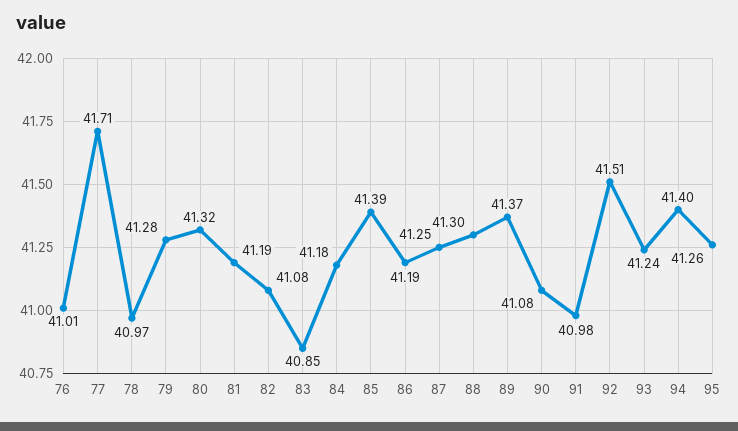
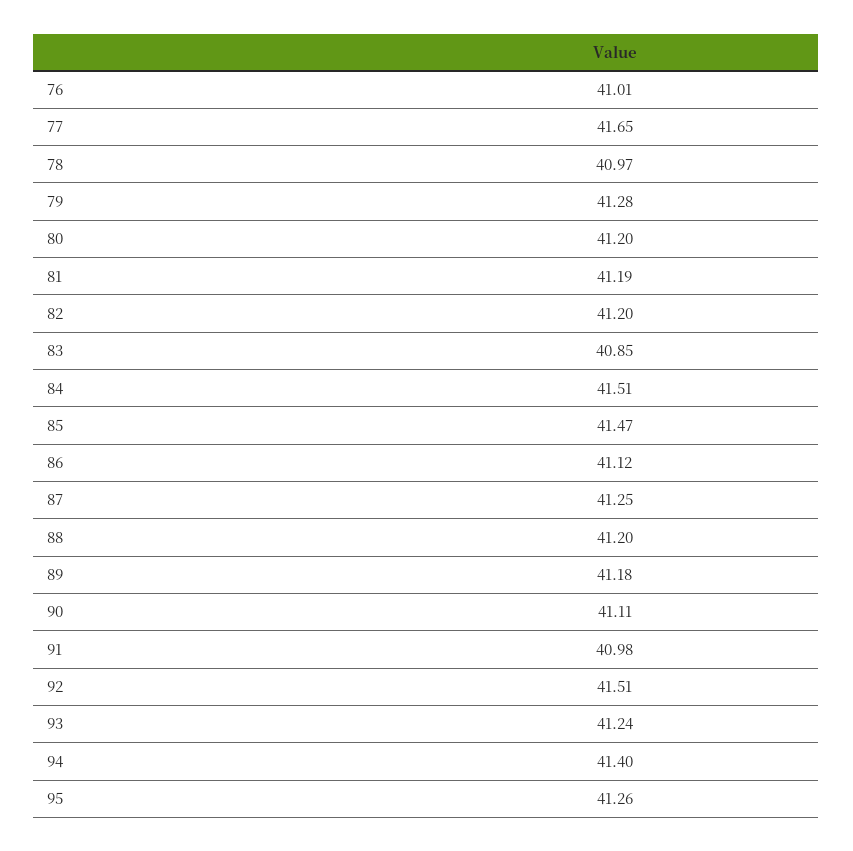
77: 41.71 -> 41.65
80: 41.32 -> 41.2
82: 41.08 -> 41.2
84: 41.18 -> 41.51
85: 41.39 -> 41.47
86: 41.19 -> 41.12
88: 41.3 -> 41.2
89: 41.37 -> 41.18
90: 41.08 -> 41.11

